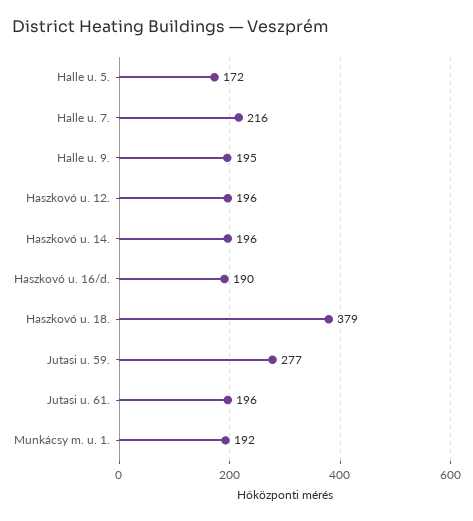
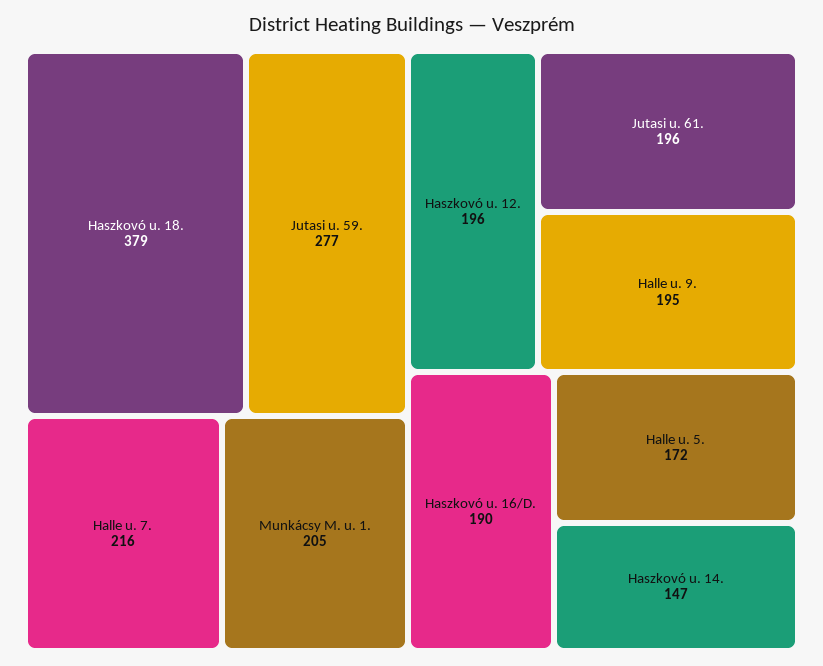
Haszkovó u. 14.: 196 -> 147
Munkácsy m. u. 1.: 192 -> 205

